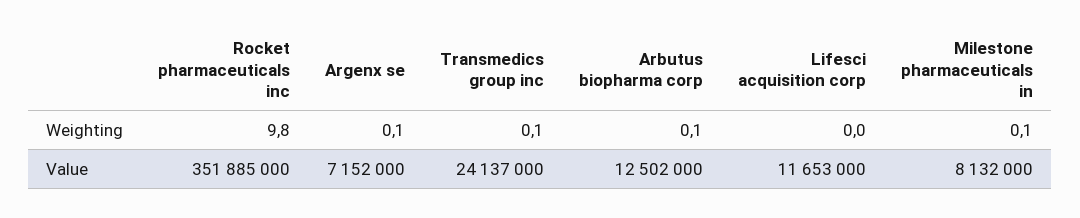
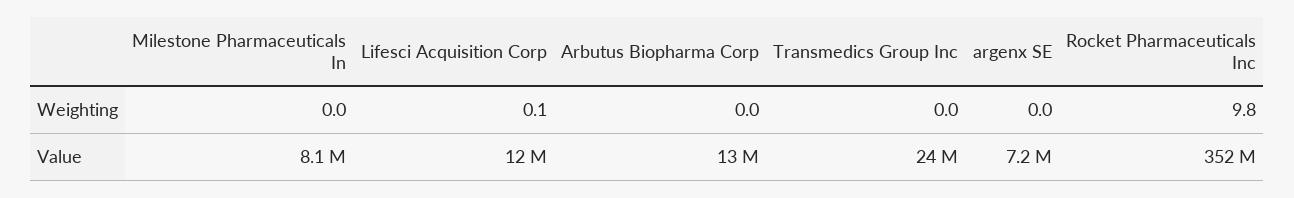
Argenx se, Weighting: 0.1 -> 0
Transmedics group inc, Weighting: 0.1 -> 0
Arbutus biopharma corp, Weighting: 0.1 -> 0
Lifesci acquisition corp, Weighting: 0 -> 0.1
Milestone pharmaceuticals in, Weighting: 0.1 -> 0

